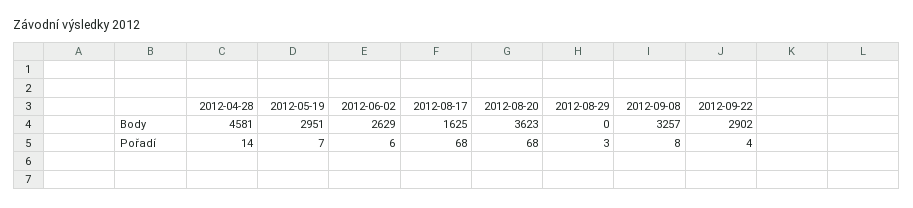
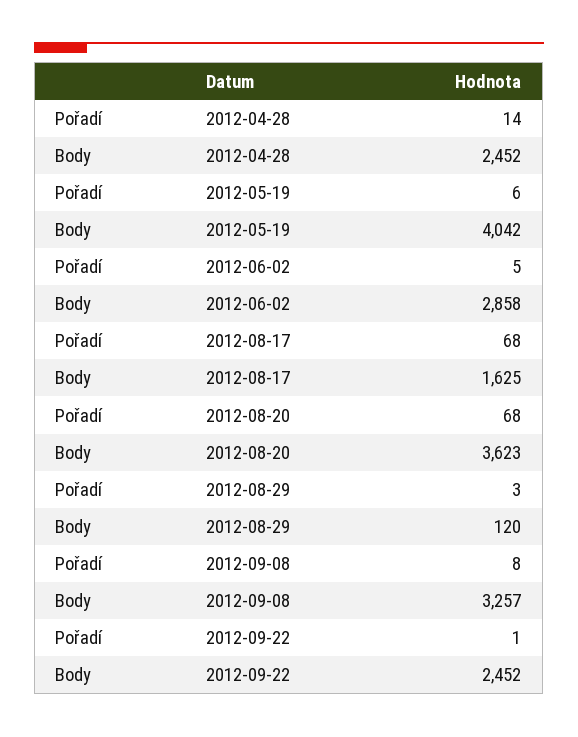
2012-04-28, Body: 4581 -> 2452
2012-05-19, Body: 2951 -> 4042
2012-06-02, Body: 2629 -> 2858
2012-08-29, Body: 0 -> 120
2012-09-22, Body: 2902 -> 2452
2012-05-19, Pořadí: 7 -> 6
2012-06-02, Pořadí: 6 -> 5
2012-09-22, Pořadí: 4 -> 1

